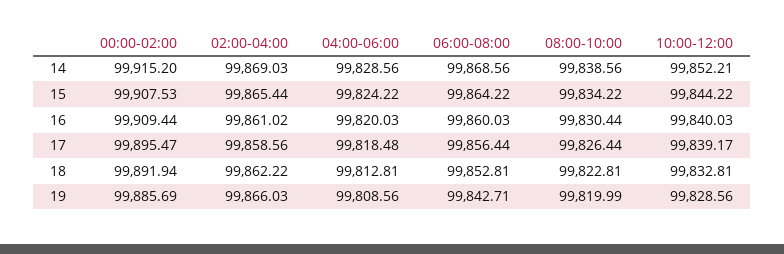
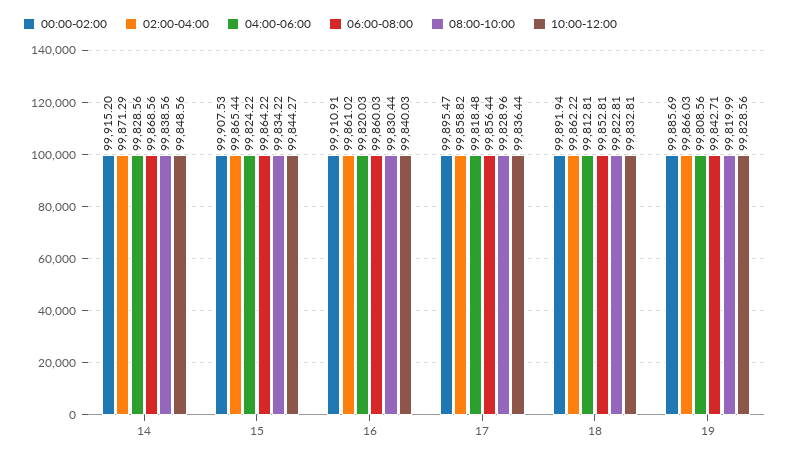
02:00-04:00, 14: 99869.03 -> 99871.29
10:00-12:00, 14: 99852.21 -> 99848.56
10:00-12:00, 15: 99844.22 -> 99844.27
00:00-02:00, 16: 99909.44 -> 99910.91
02:00-04:00, 17: 99858.56 -> 99858.82
08:00-10:00, 17: 99826.44 -> 99828.96
10:00-12:00, 17: 99839.17 -> 99836.44

